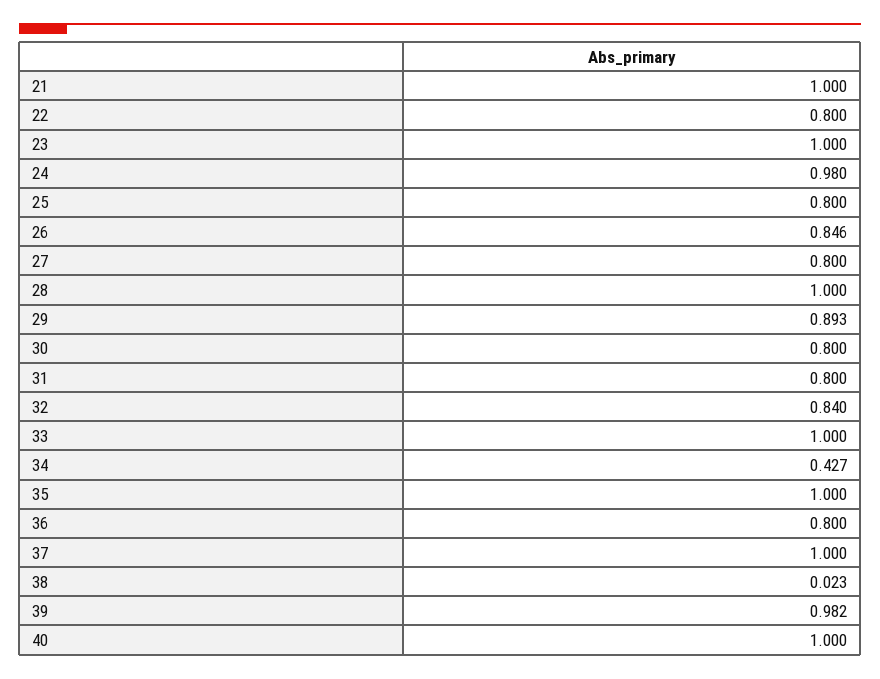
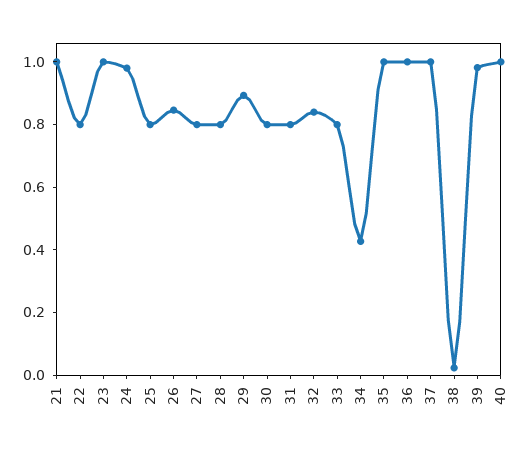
28: 1 -> 0.8
33: 1 -> 0.8
36: 0.8 -> 1

